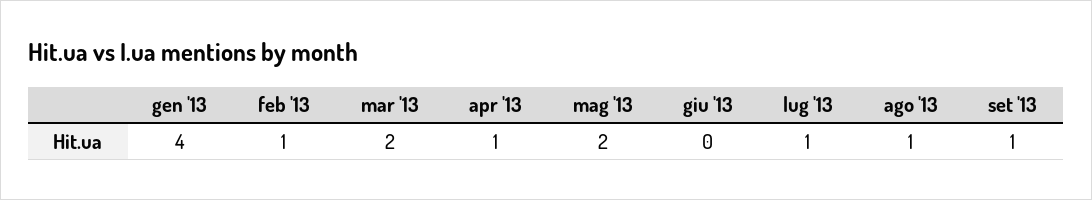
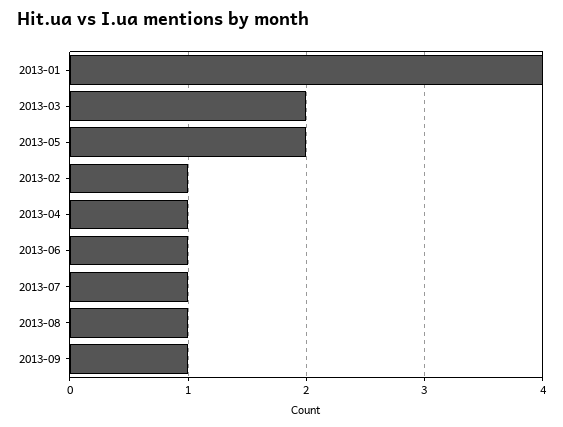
giu '13: 0 -> 1

